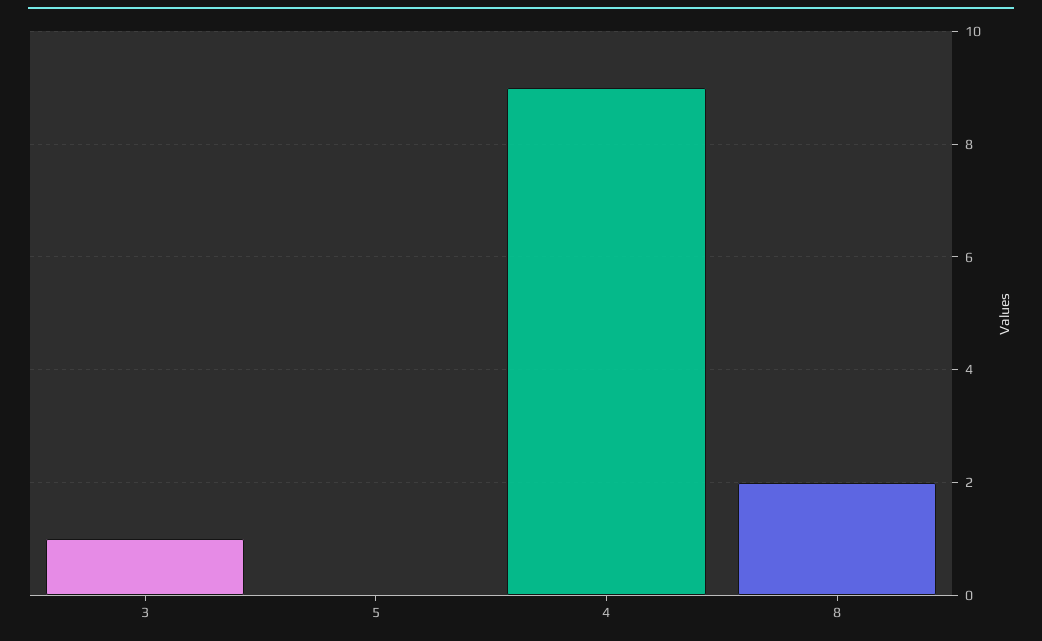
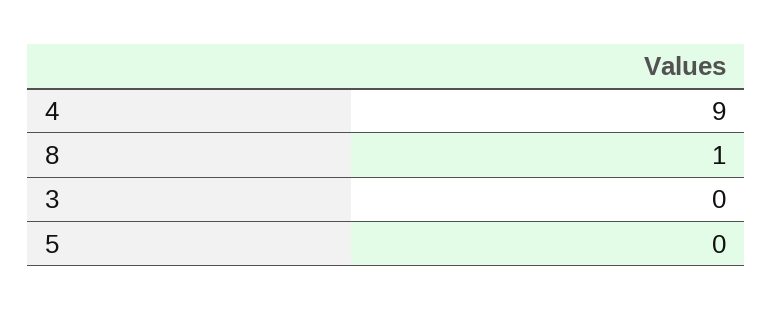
3: 1 -> 0
8: 2 -> 1

